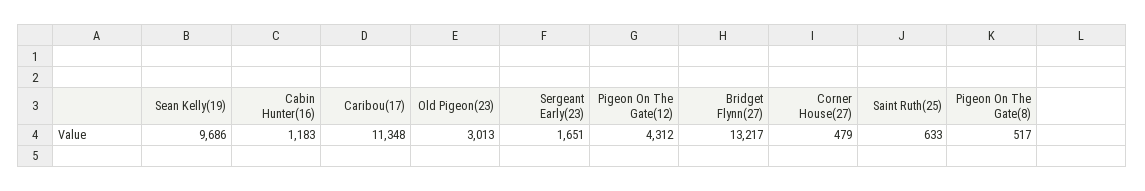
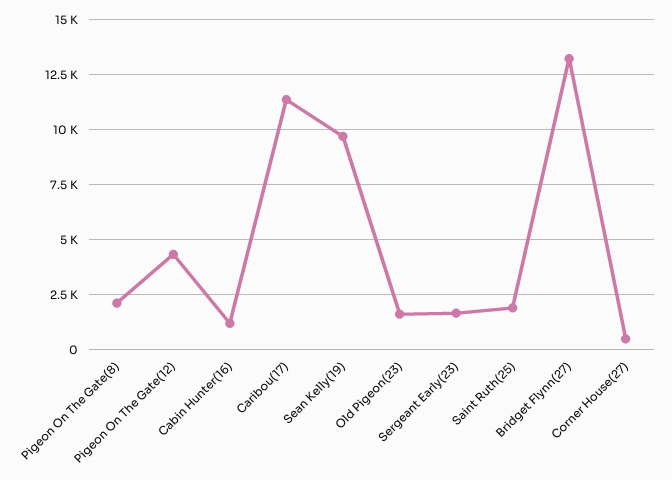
Old Pigeon(23): 3013 -> 1500
Saint Ruth(25): 633 -> 2000
Pigeon On The Gate(8): 517 -> 2000

